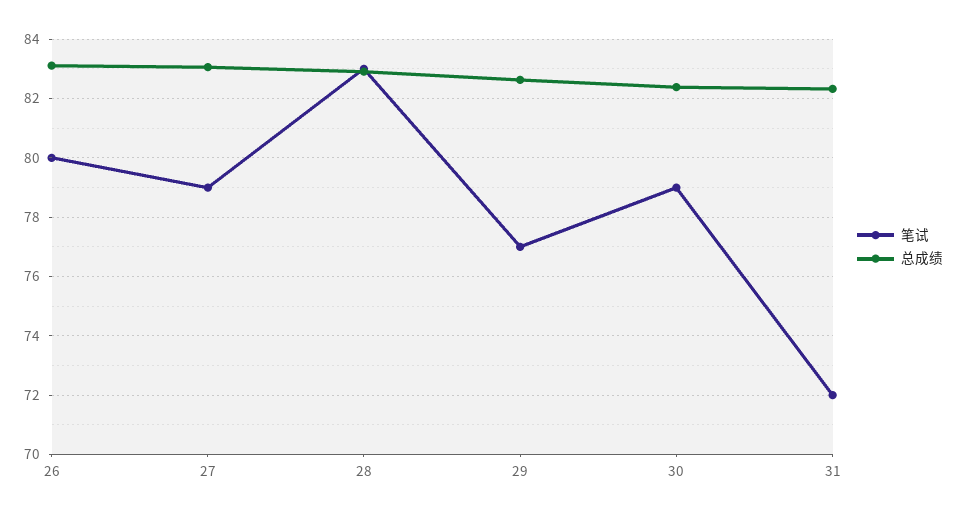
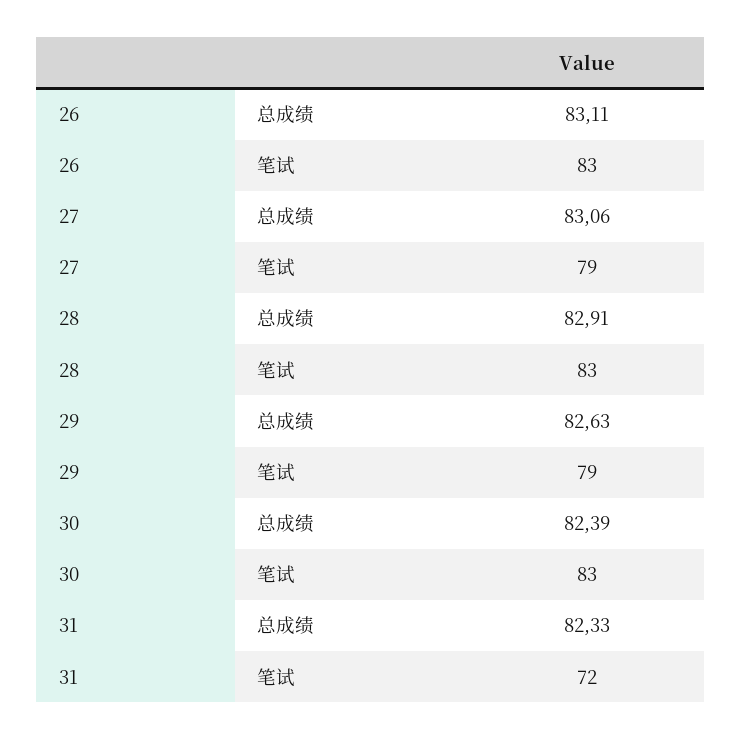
笔试, 26: 80 -> 83
笔试, 29: 77 -> 79
笔试, 30: 79 -> 83

